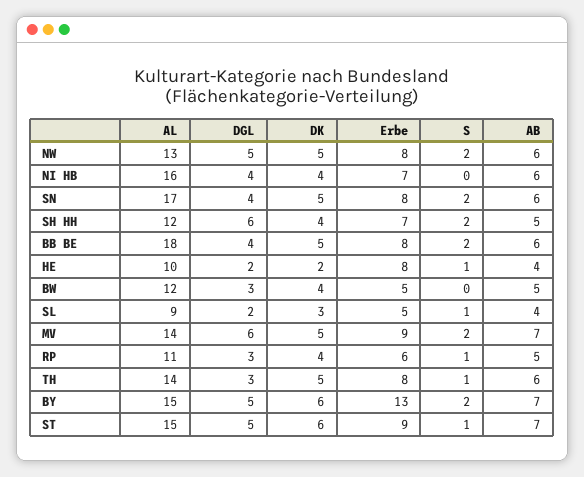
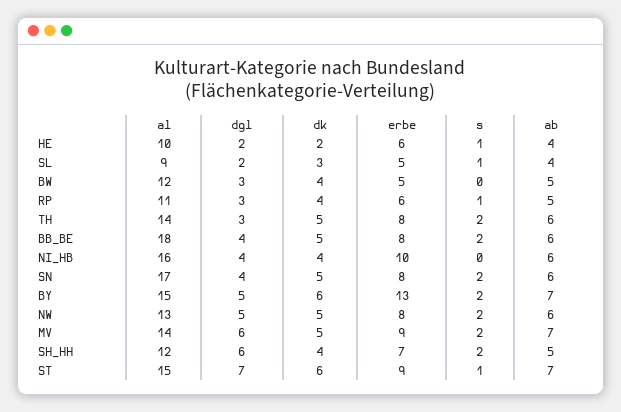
Erbe, NI HB: 7 -> 10
Erbe, HE: 8 -> 6
S, TH: 1 -> 2
DGL, ST: 5 -> 7

